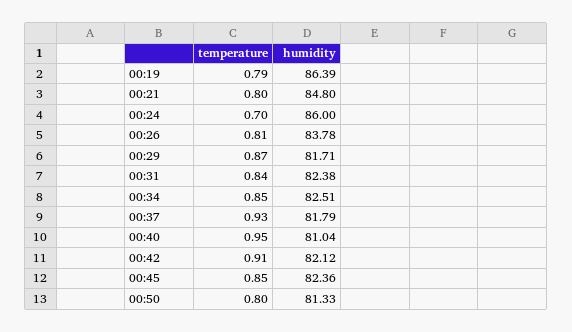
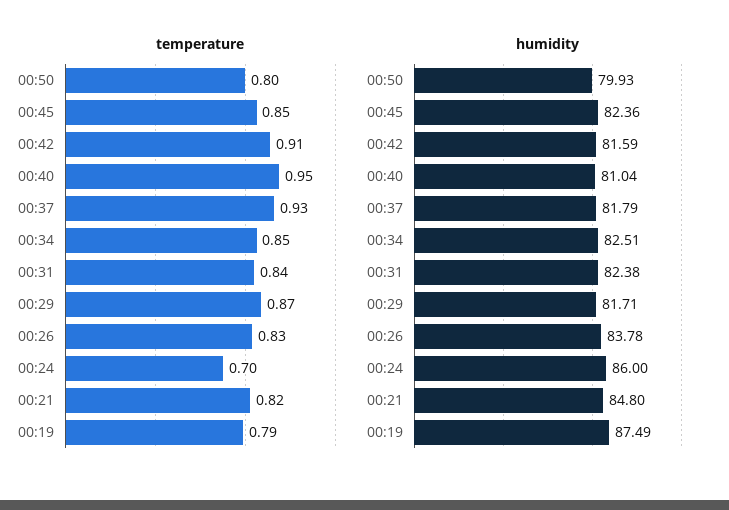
humidity, 00:19: 86.39 -> 87.49
temperature, 00:21: 0.8 -> 0.82
temperature, 00:26: 0.81 -> 0.83
humidity, 00:42: 82.12 -> 81.59
humidity, 00:50: 81.33 -> 79.93

